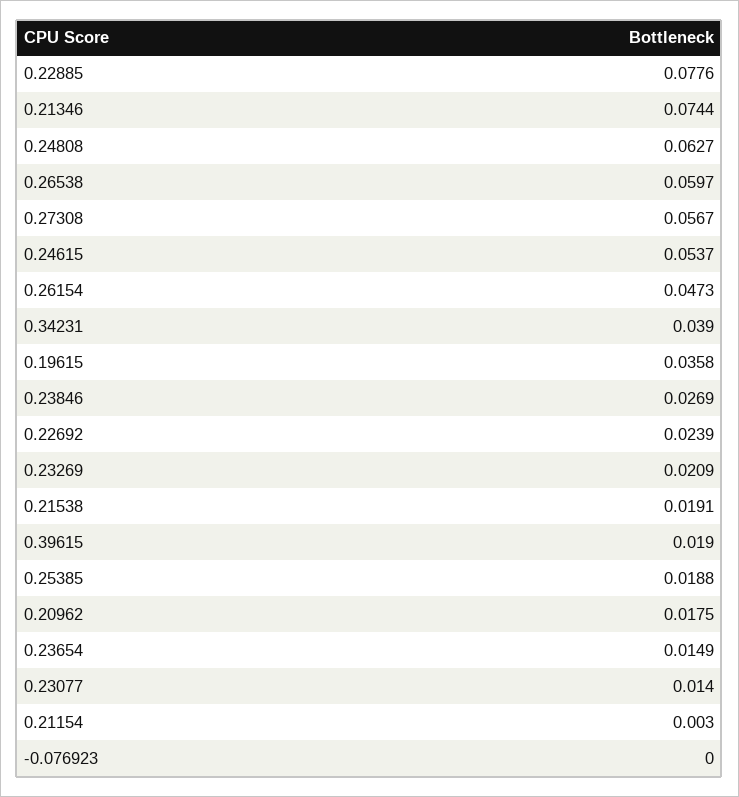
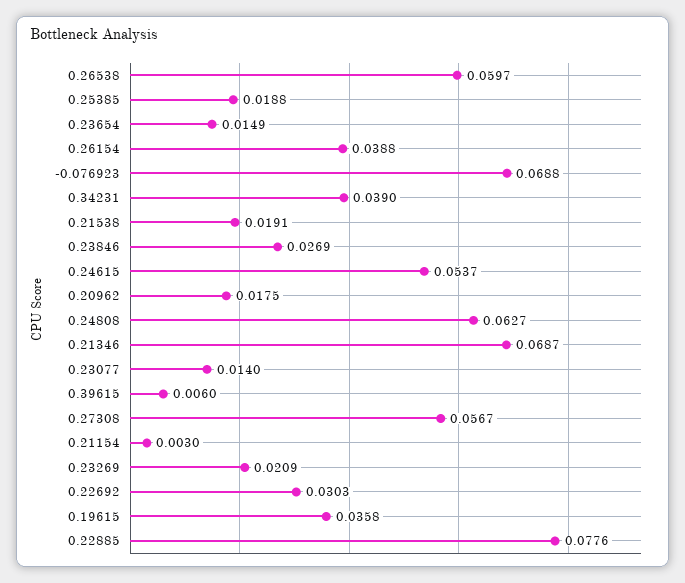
0.21346: 0.0744 -> 0.0687
0.26154: 0.0473 -> 0.0388
0.22692: 0.0239 -> 0.0303
0.39615: 0.019 -> 0.006
-0.076923: 0 -> 0.0688

